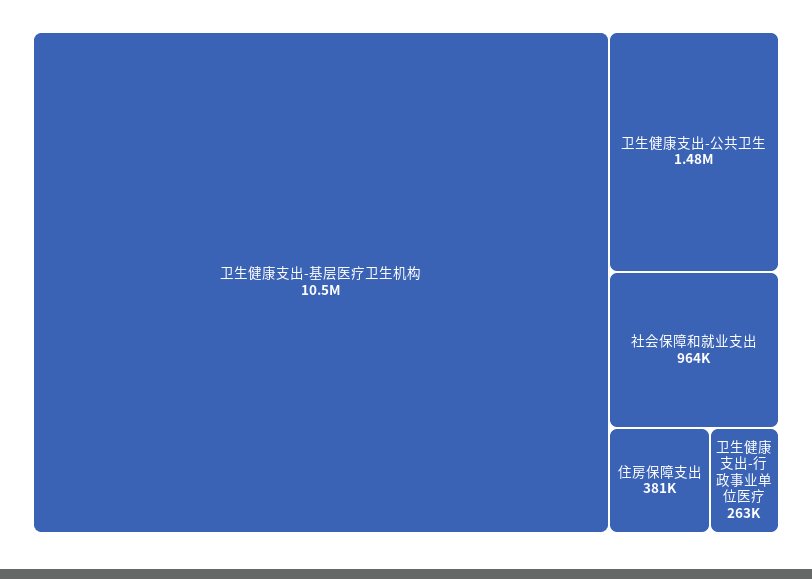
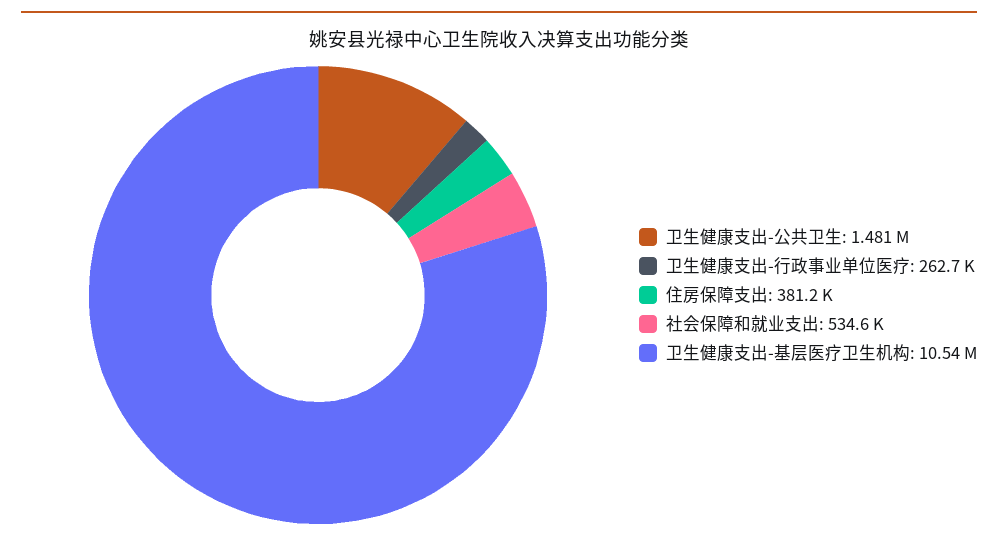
社会保障和就业支出: 964000 -> 534600

